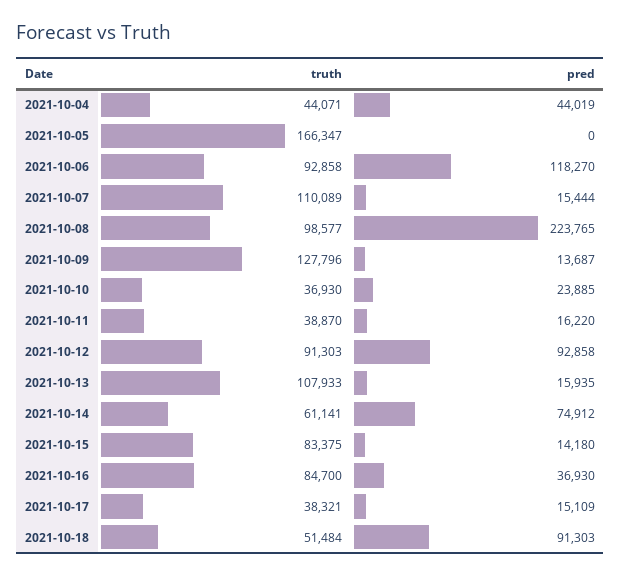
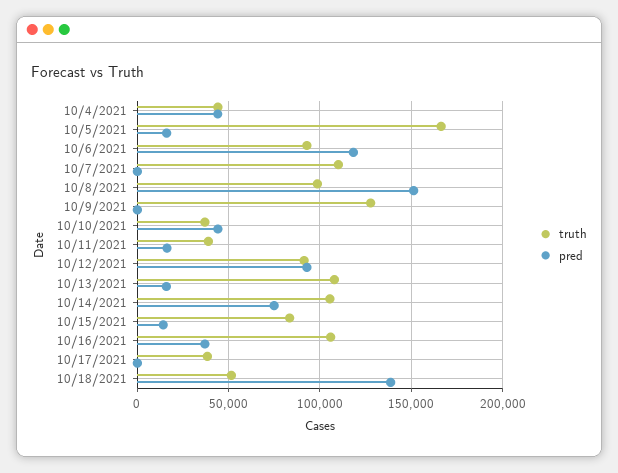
pred, 2021-10-05: 0 -> 15000
pred, 2021-10-07: 15444 -> 0
pred, 2021-10-08: 223765 -> 150000
pred, 2021-10-09: 13687 -> 0
pred, 2021-10-10: 23885 -> 45000
truth, 2021-10-14: 61141 -> 105000
truth, 2021-10-16: 84700 -> 105000
pred, 2021-10-17: 15109 -> 0
pred, 2021-10-18: 91303 -> 140000

